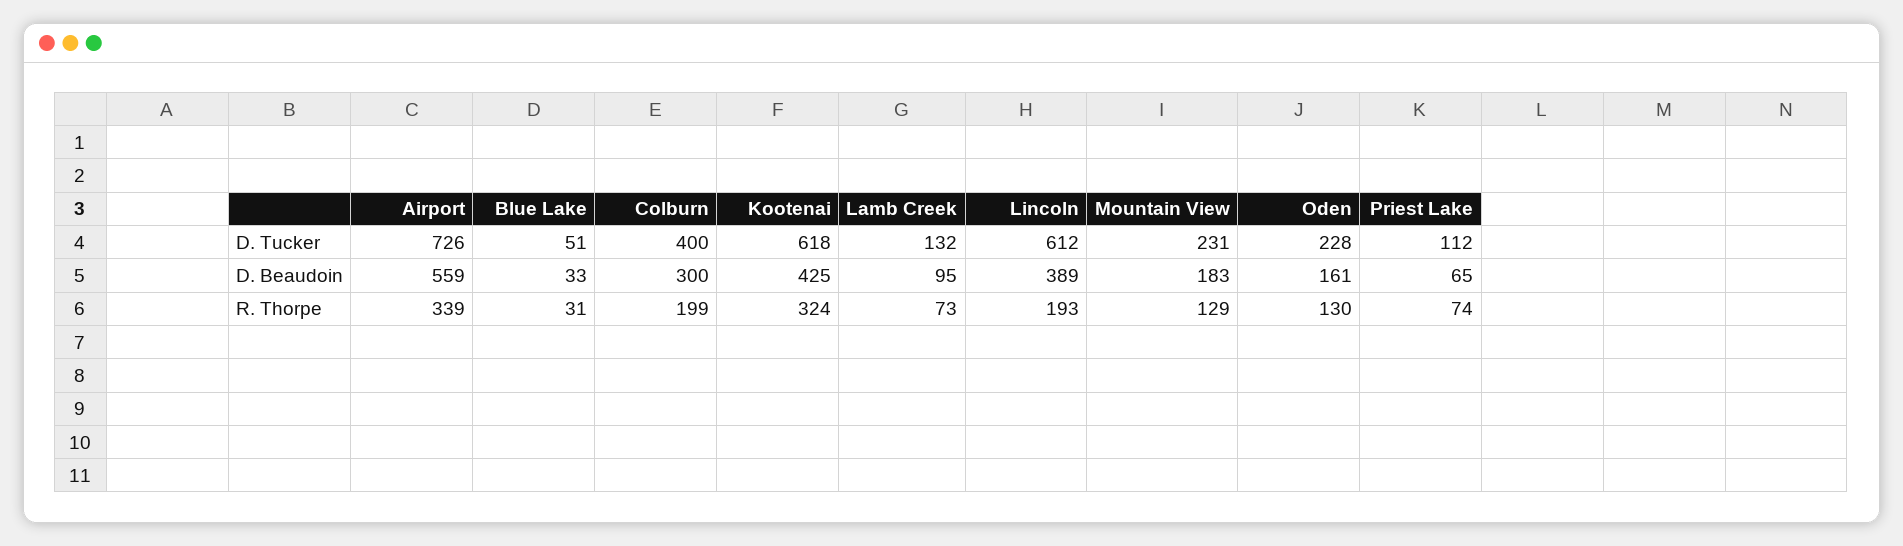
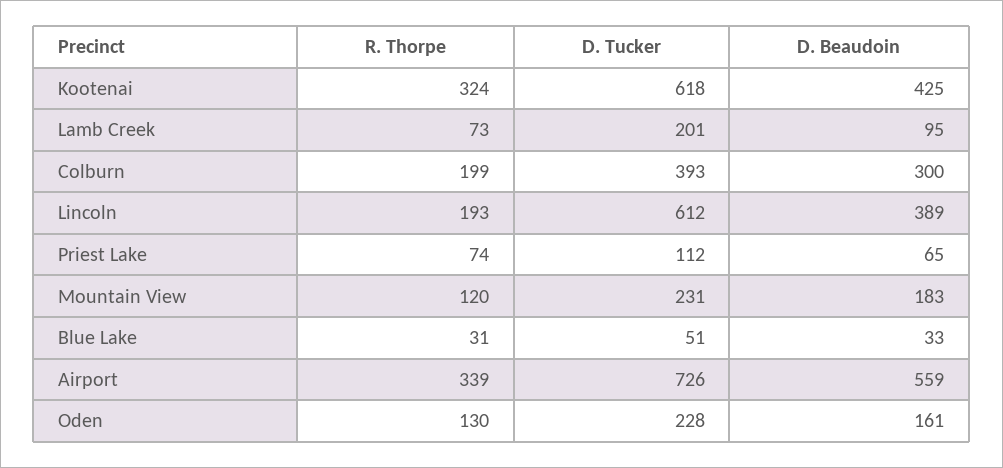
Colburn, D. Tucker: 400 -> 393
Lamb Creek, D. Tucker: 132 -> 201
Mountain View, R. Thorpe: 129 -> 120

